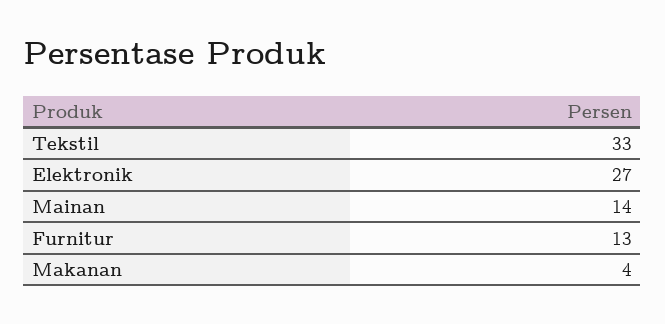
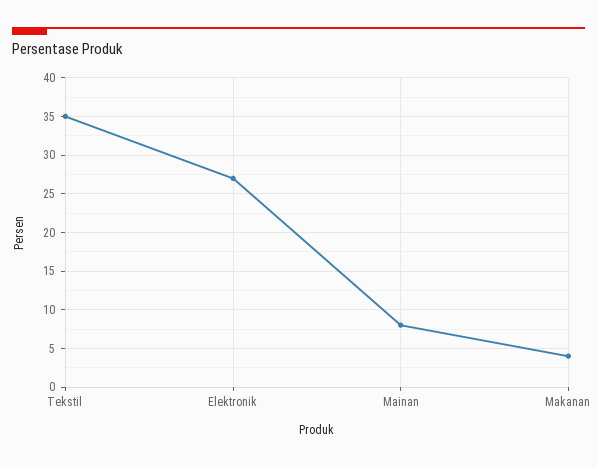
Tekstil: 33 -> 35
Mainan: 14 -> 8
Furnitur: 13 -> none

